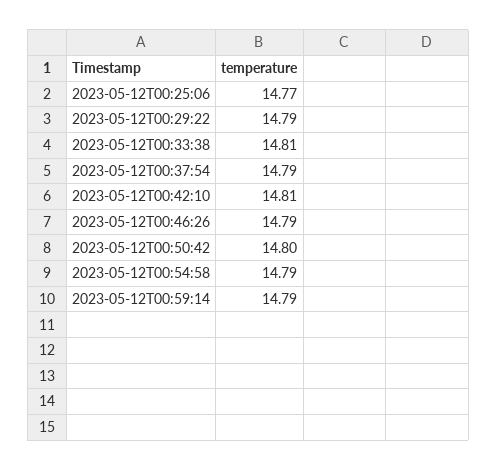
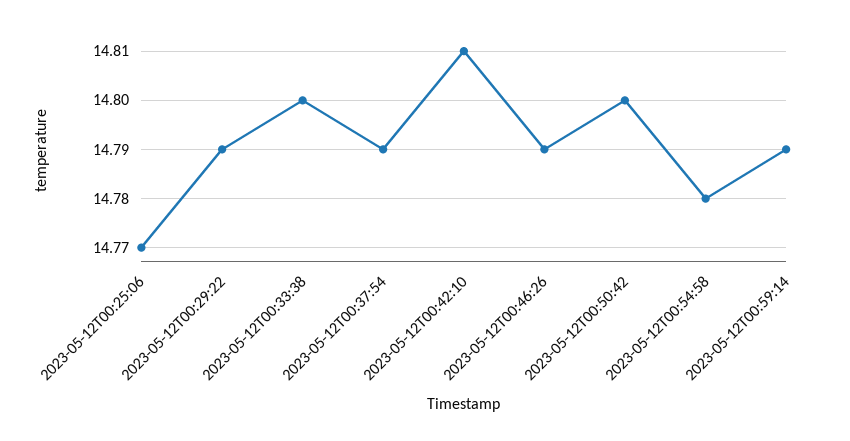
2023-05-12T00:33:38: 14.81 -> 14.8
2023-05-12T00:54:58: 14.79 -> 14.78

